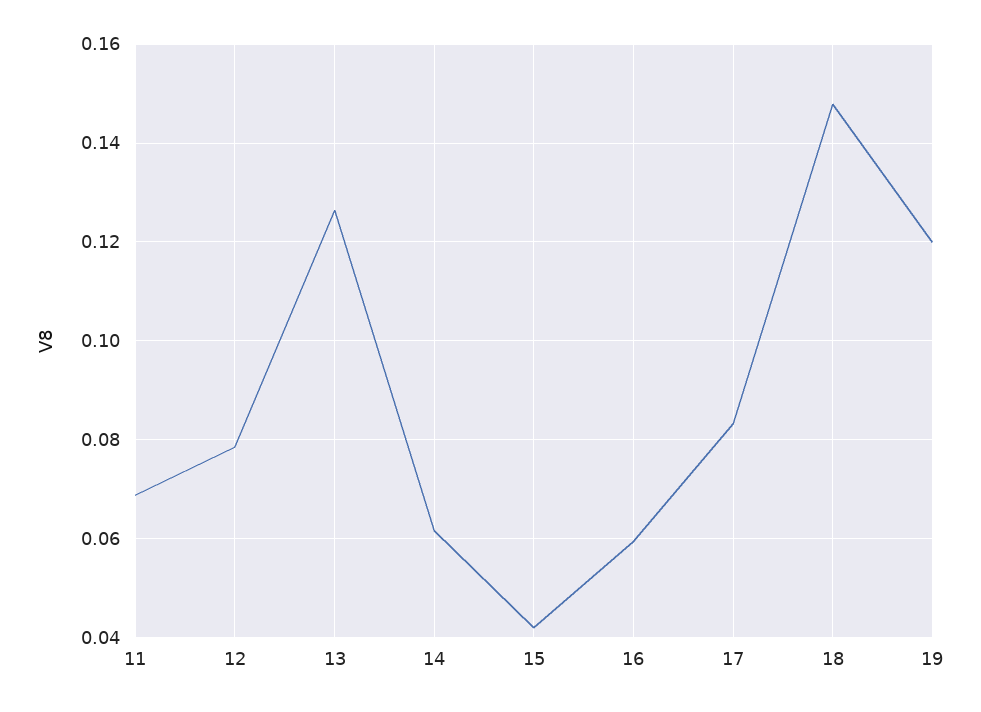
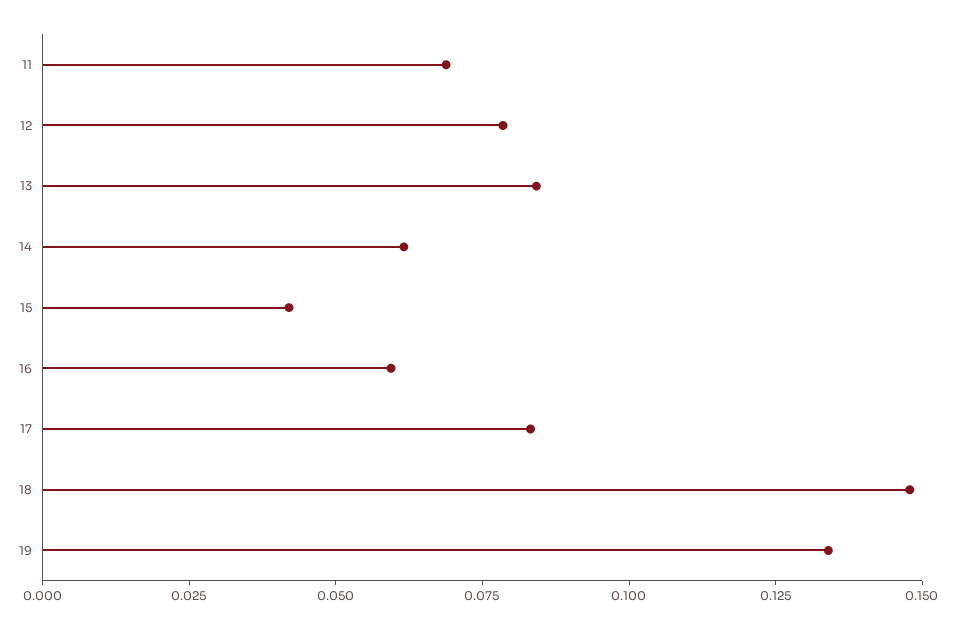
13: 0.126 -> 0.085
19: 0.12 -> 0.135

